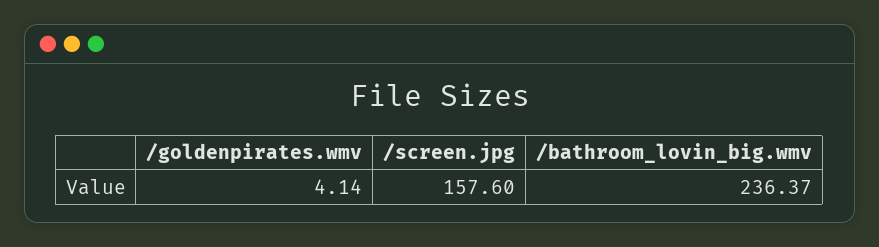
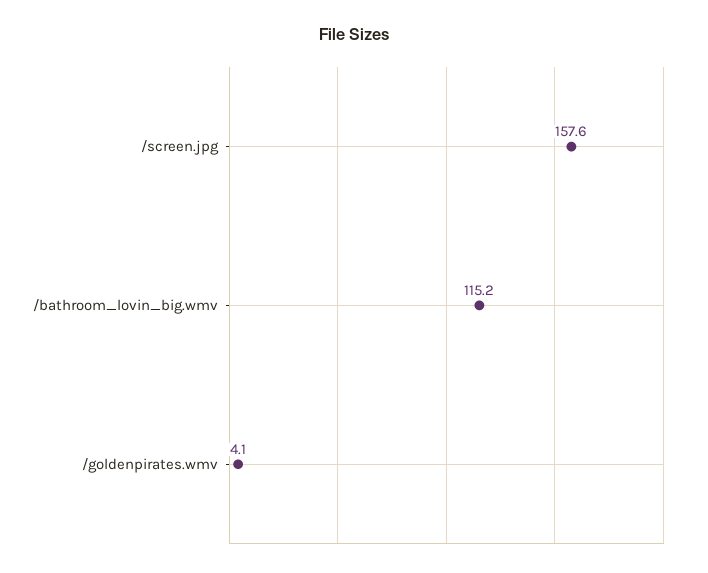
/bathroom_lovin_big.wmv: 236.37 -> 115.2

